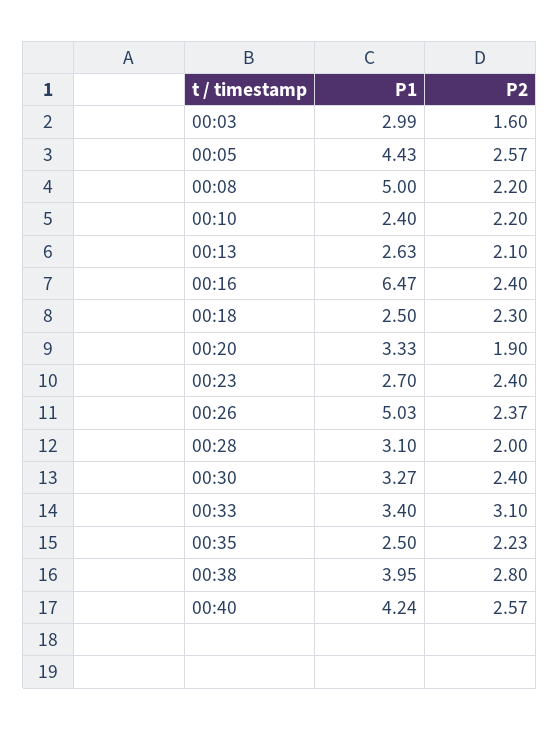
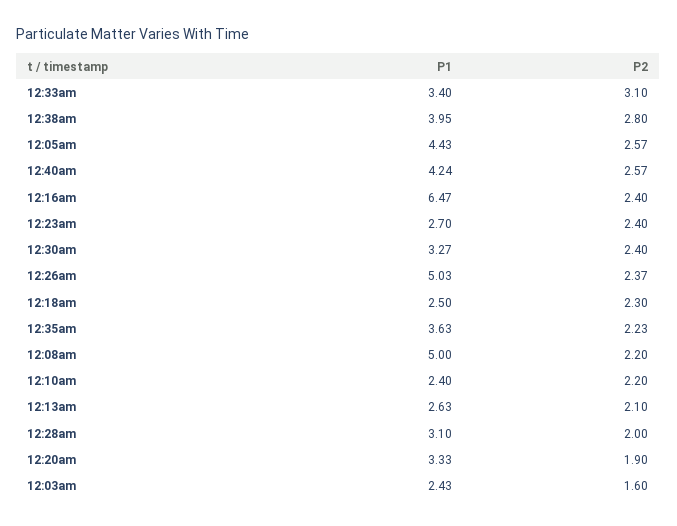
P1, 00:03: 2.99 -> 2.43
P1, 00:35: 2.5 -> 3.63

